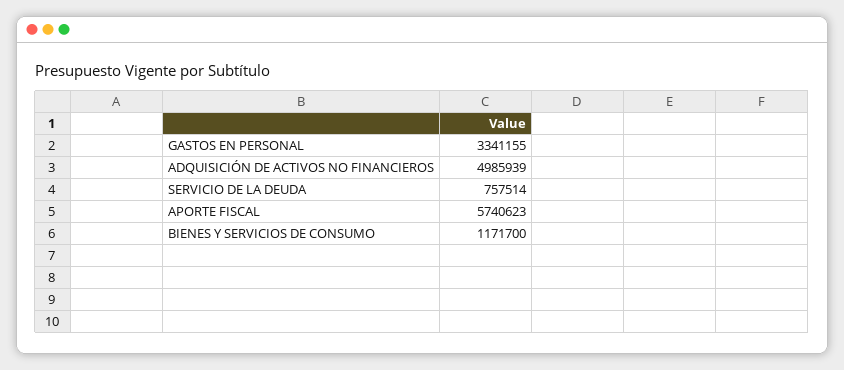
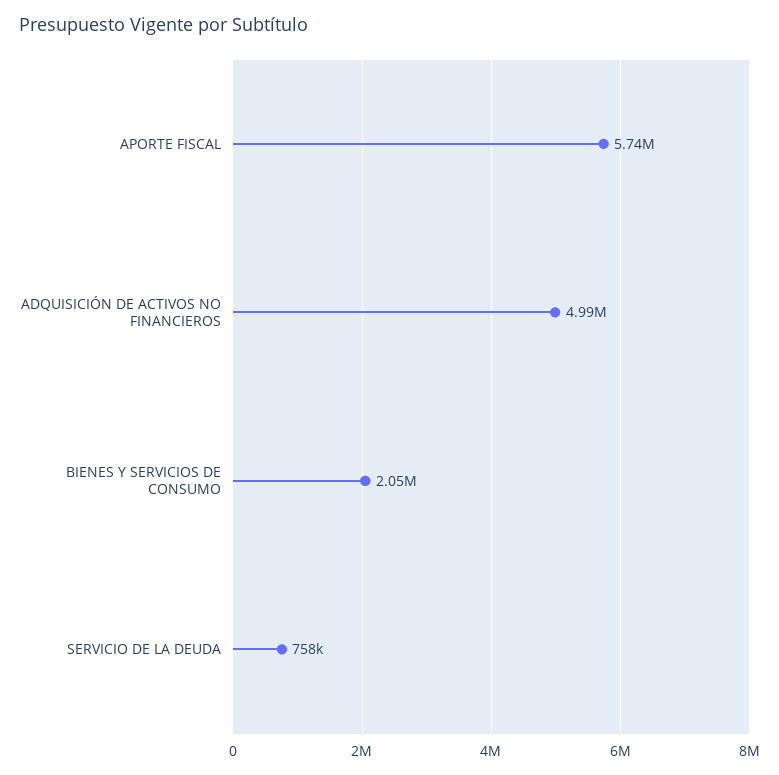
GASTOS EN PERSONAL: 3341155 -> none
BIENES Y SERVICIOS DE CONSUMO: 1171700 -> 2050000

